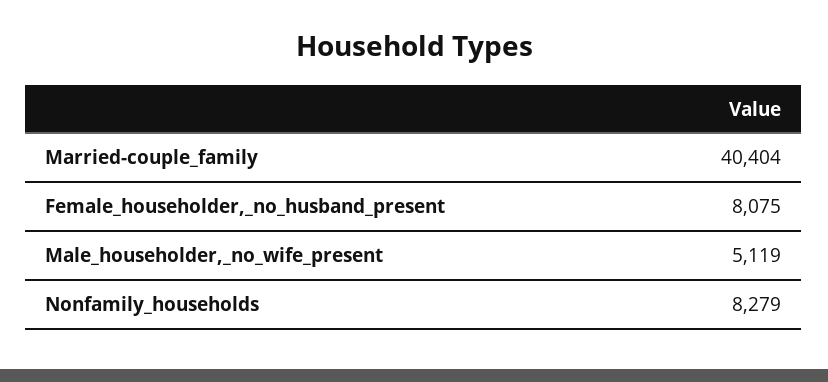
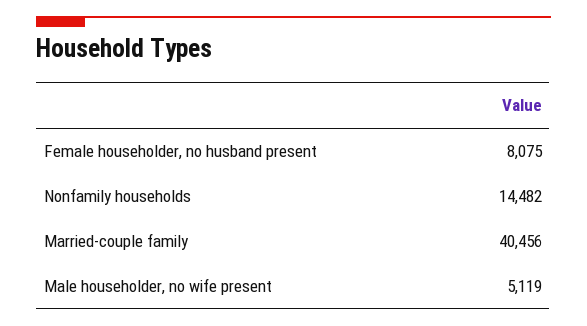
Married-couple_family: 40404 -> 40456
Nonfamily_households: 8279 -> 14482

